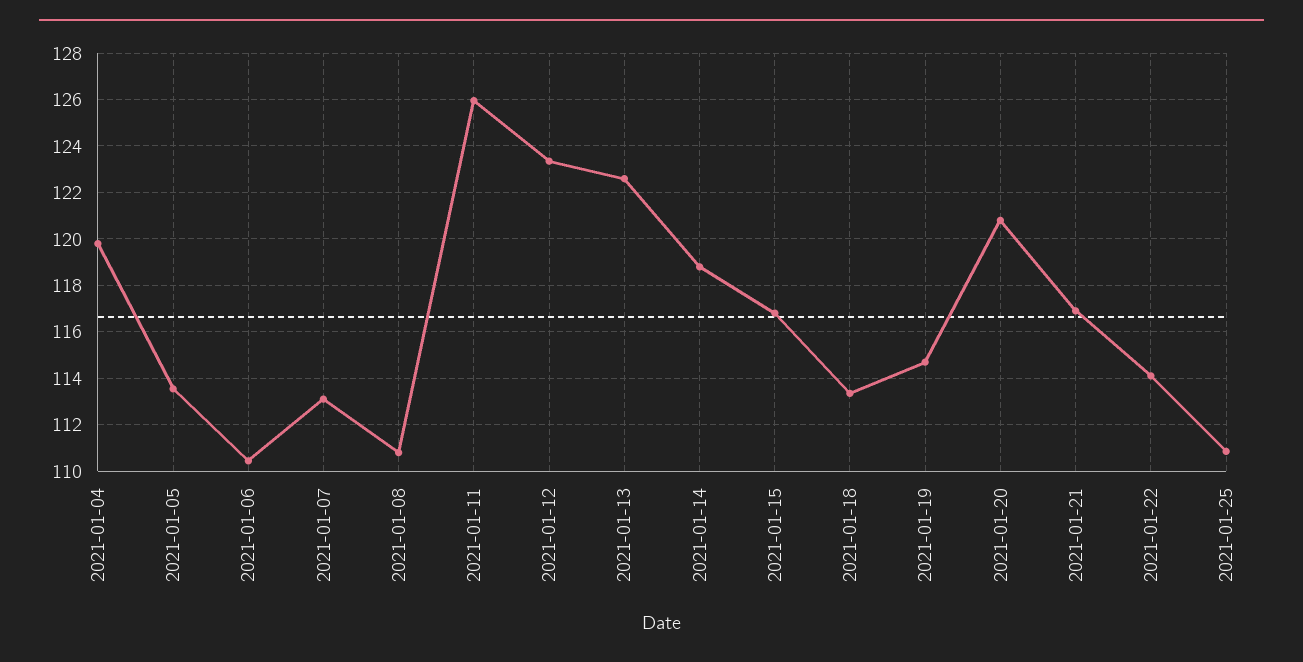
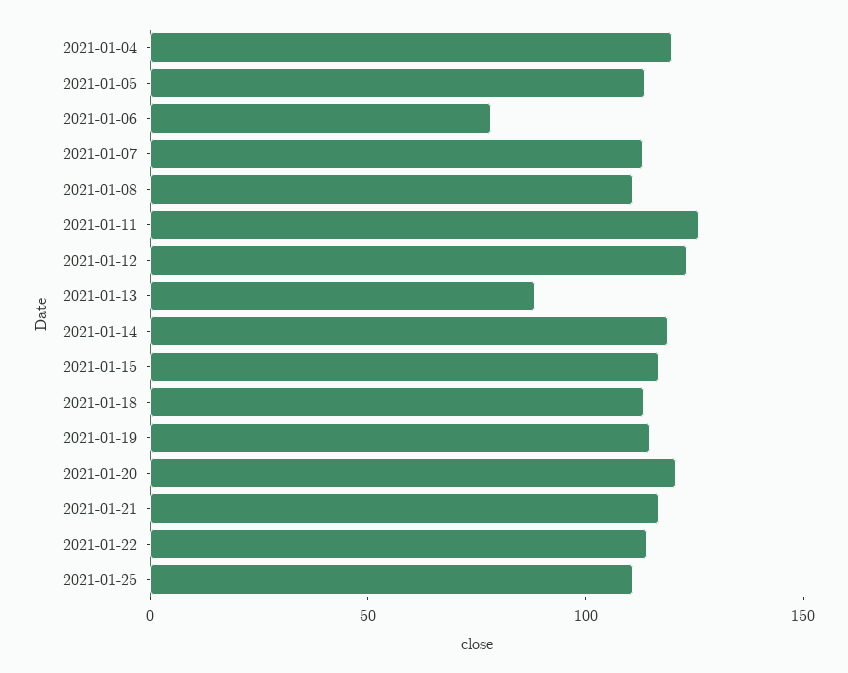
2021-01-06: 110.5 -> 80
2021-01-13: 122.5 -> 90

